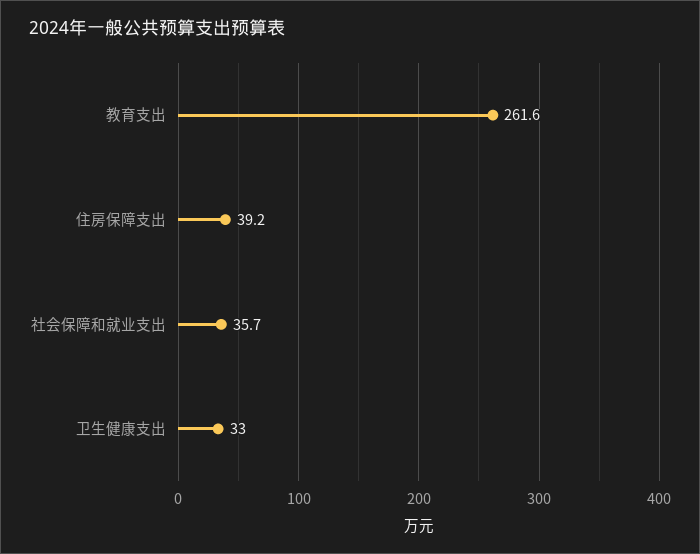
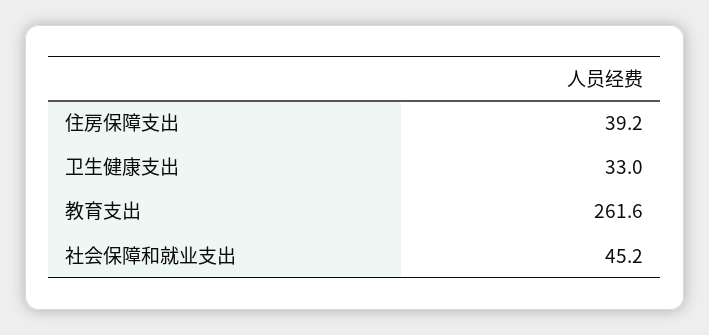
社会保障和就业支出: 35.7 -> 45.2

